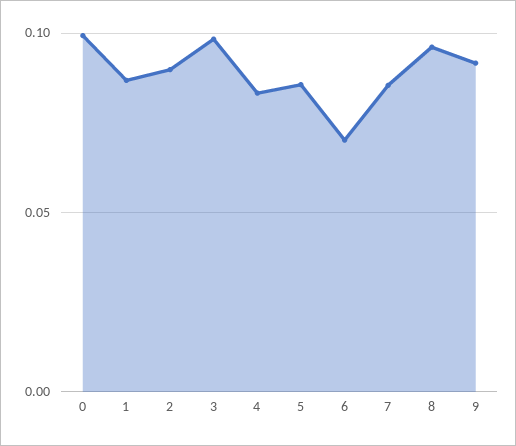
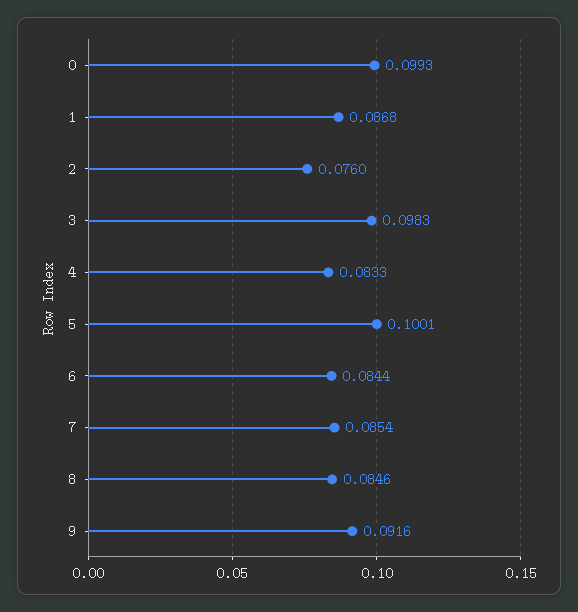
2: 0.09 -> 0.076
5: 0.085 -> 0.1001
6: 0.07 -> 0.0844
8: 0.095 -> 0.0846

